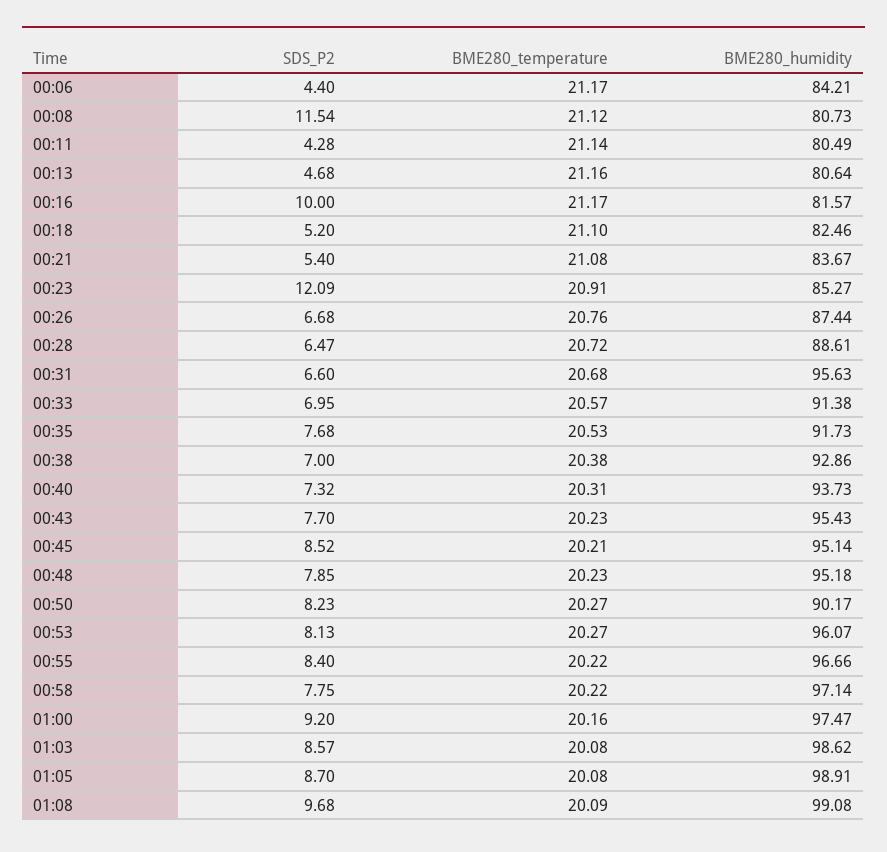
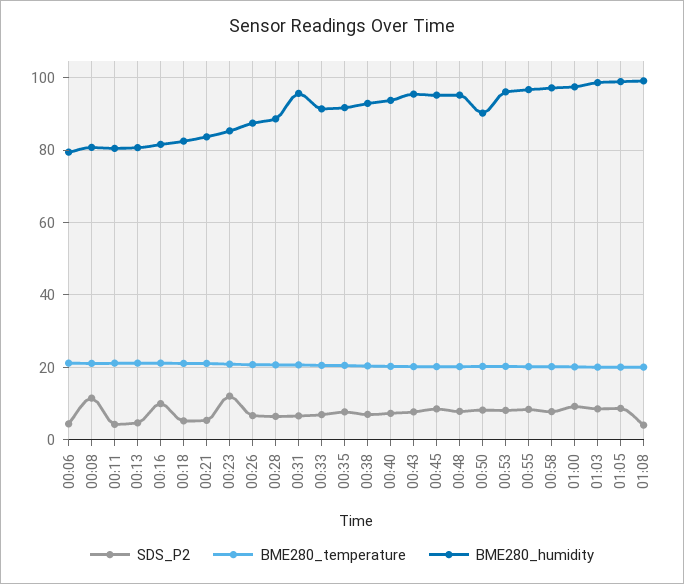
BME280_humidity, 00:06: 84.21 -> 80
SDS_P2, 01:08: 9.68 -> 4

